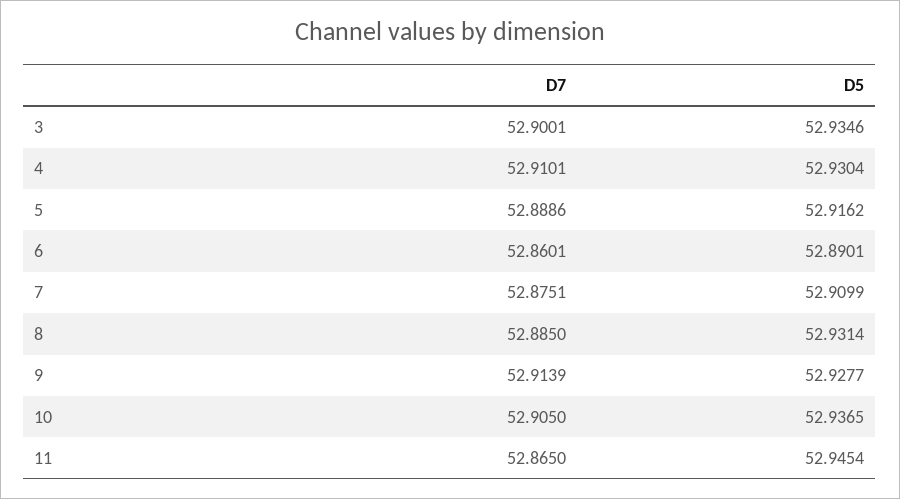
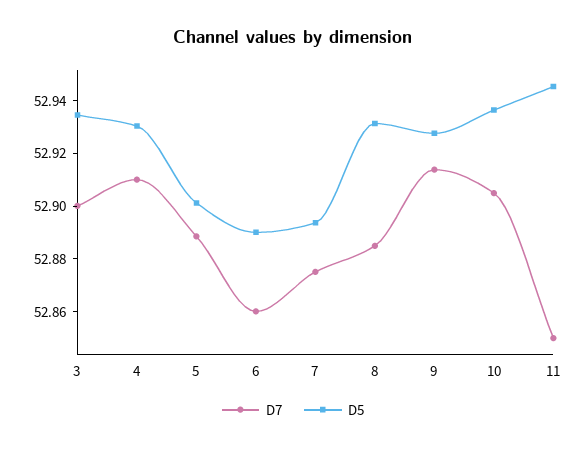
D5, 5: 52.9162 -> 52.9
D5, 7: 52.9099 -> 52.895
D7, 11: 52.865 -> 52.85

